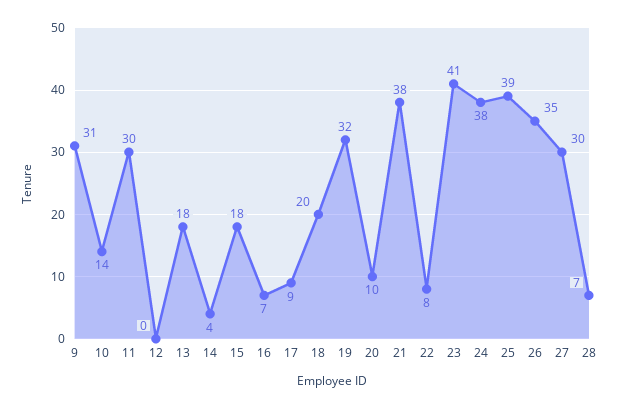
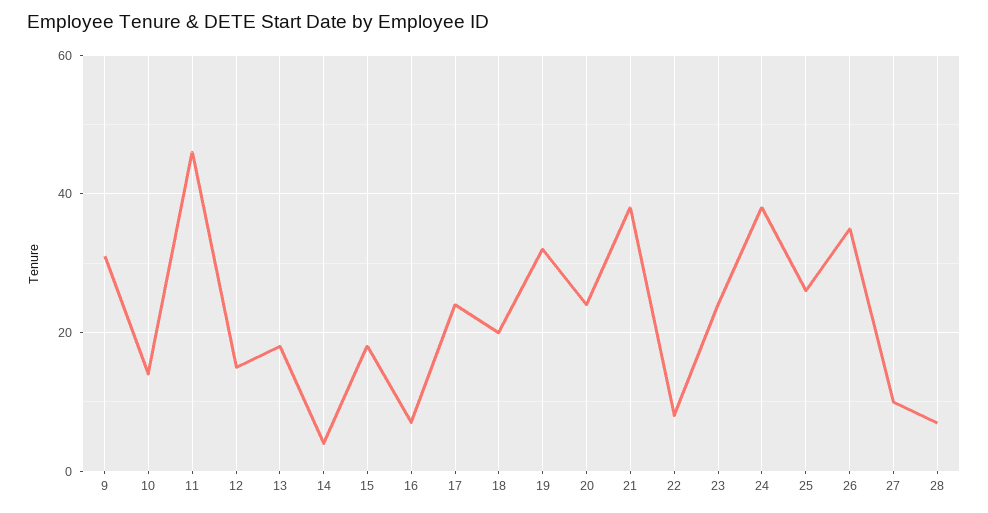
11: 30 -> 45
12: 0 -> 15
17: 9 -> 25
20: 10 -> 25
23: 41 -> 25
25: 39 -> 25
27: 30 -> 10

